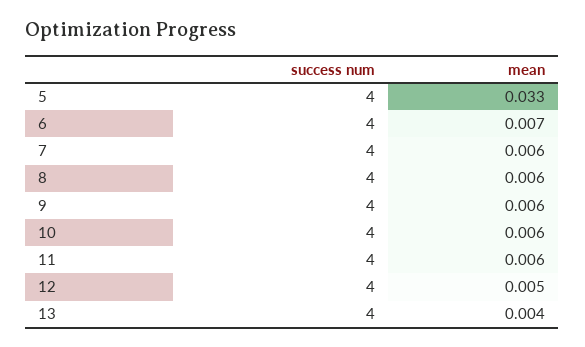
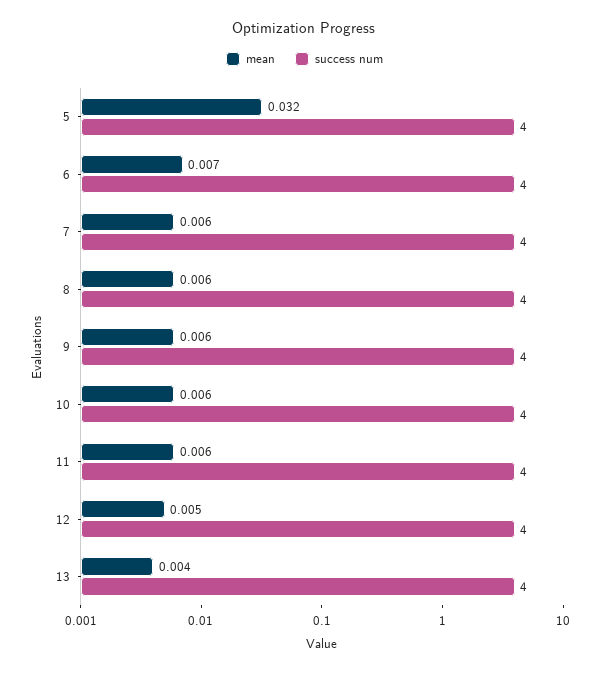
mean, 5: 0.033 -> 0.032

